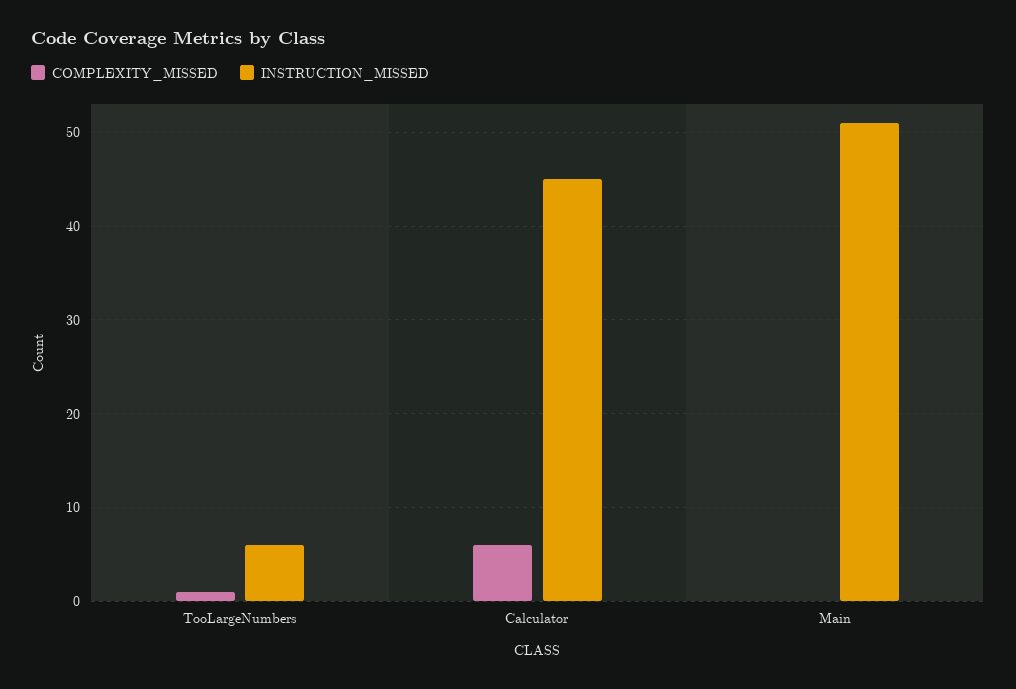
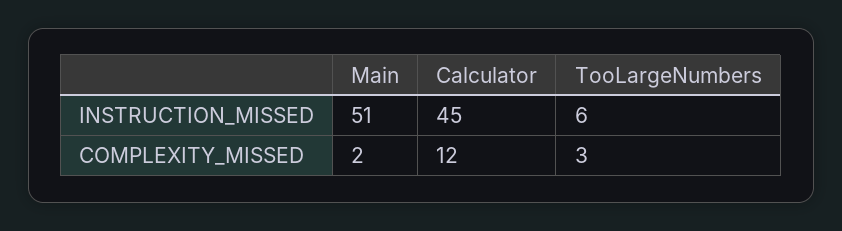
COMPLEXITY_MISSED, TooLargeNumbers: 1 -> 3
COMPLEXITY_MISSED, Calculator: 6 -> 12
COMPLEXITY_MISSED, Main: 0 -> 2

